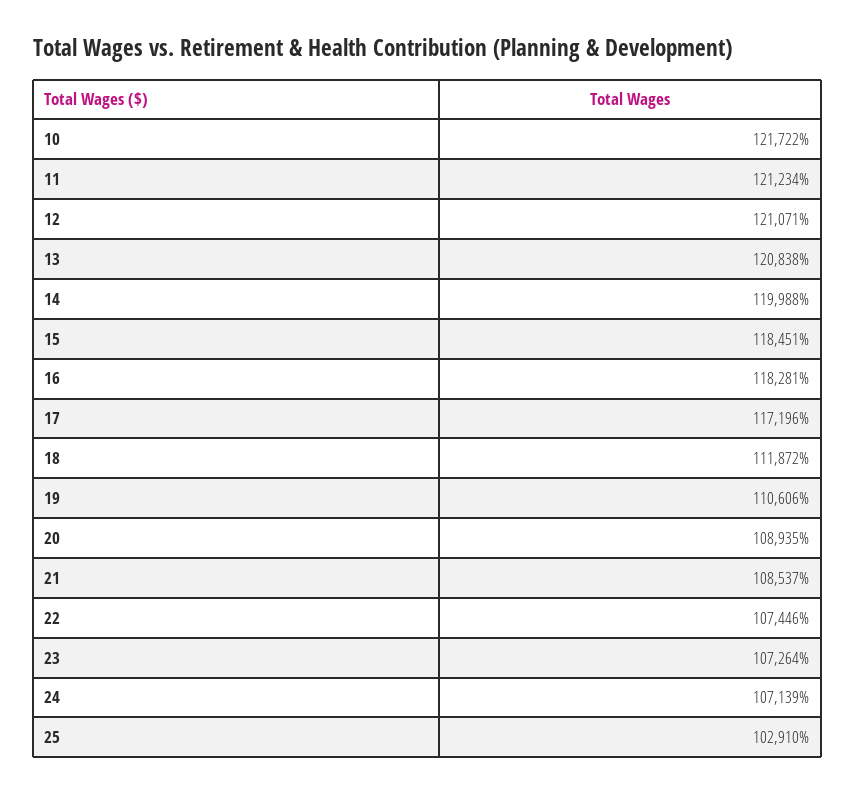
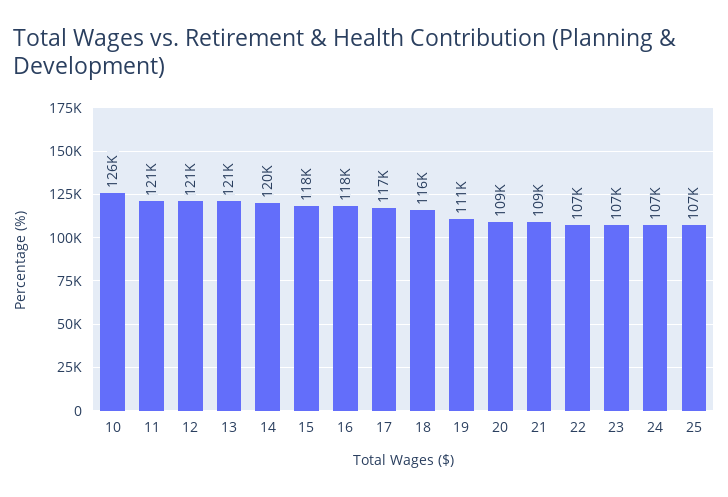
10: 121722 -> 126000
18: 111872 -> 116000
25: 102910 -> 107000

